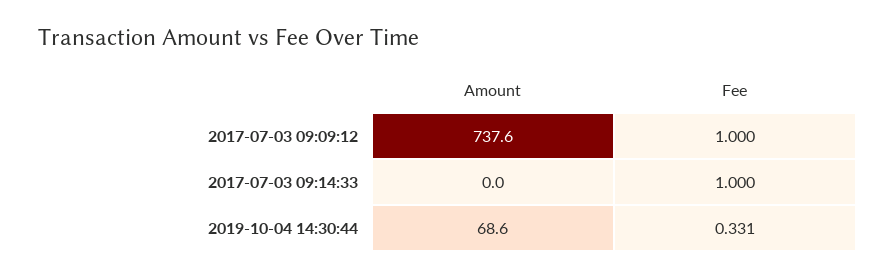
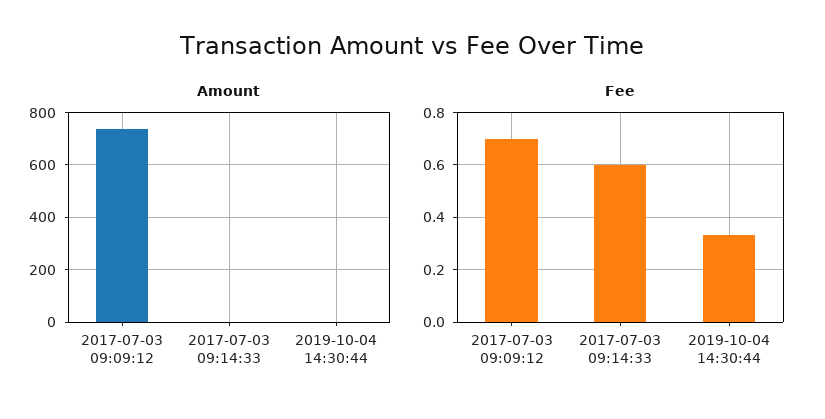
Fee, 2017-07-03 09:09:12: 1 -> 0.7
Fee, 2017-07-03 09:14:33: 1 -> 0.6
Amount, 2019-10-04 14:30:44: 68.6 -> 0

